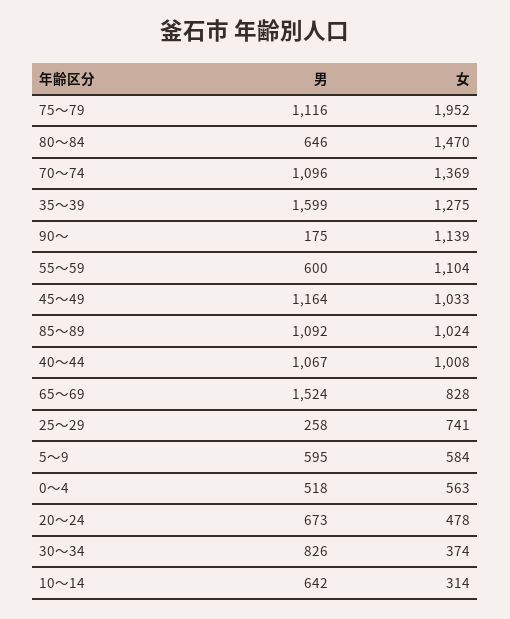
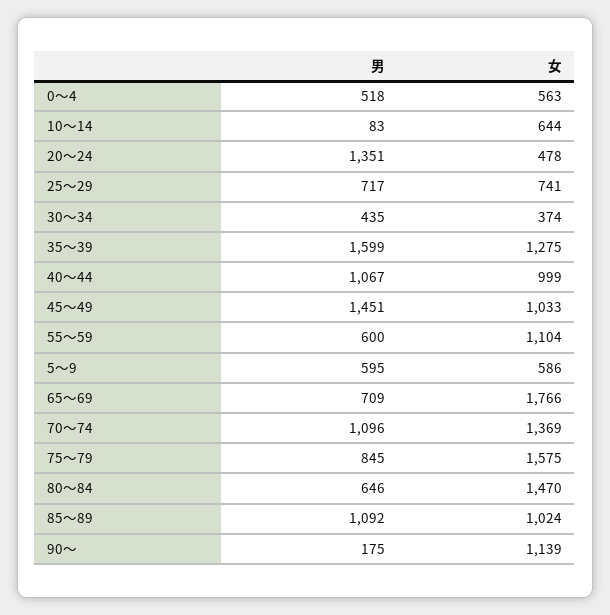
男, 75～79: 1116 -> 845
女, 75～79: 1952 -> 1575
男, 45～49: 1164 -> 1451
女, 40～44: 1008 -> 999
男, 65～69: 1524 -> 709
女, 65～69: 828 -> 1766
男, 25～29: 258 -> 717
女, 5～9: 584 -> 586
男, 20～24: 673 -> 1351
男, 30～34: 826 -> 435
男, 10～14: 642 -> 83
女, 10～14: 314 -> 644

